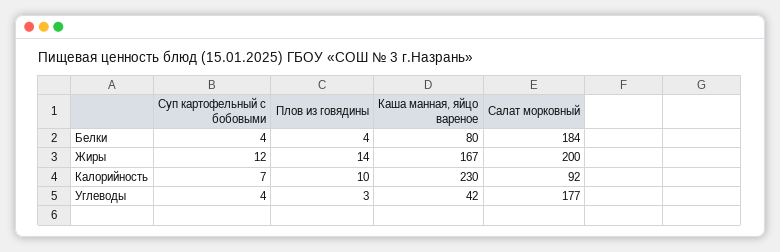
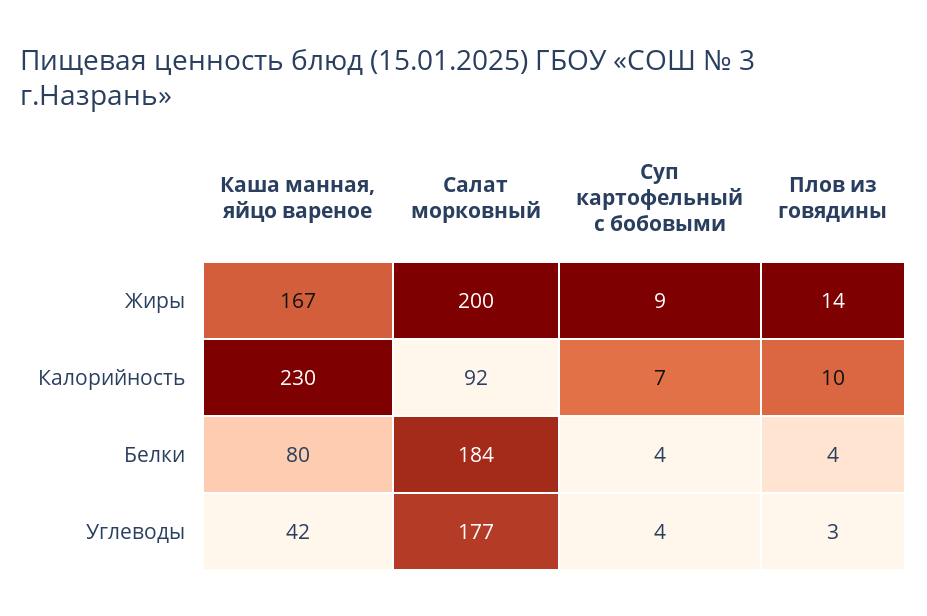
Суп картофельный с бобовыми, Жиры: 12 -> 9

